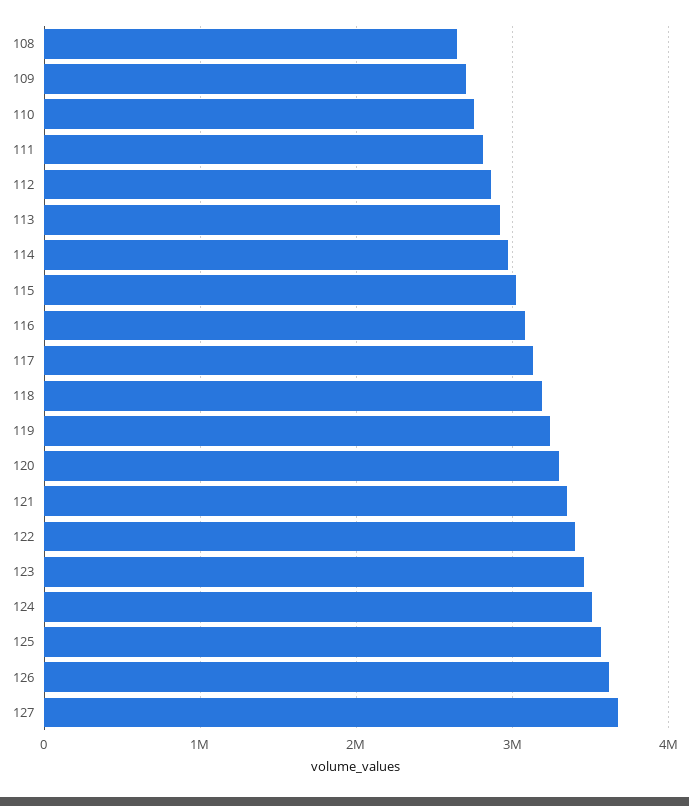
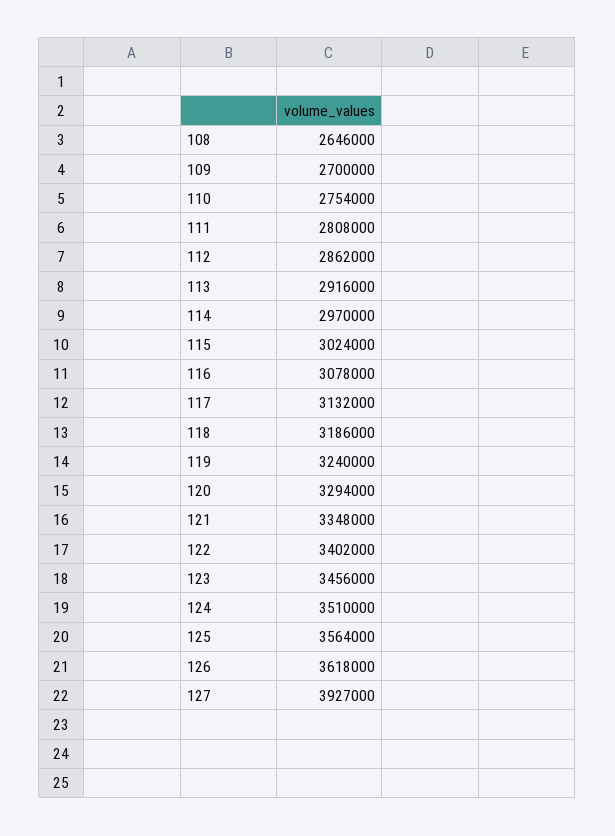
127: 3700000 -> 3927000

